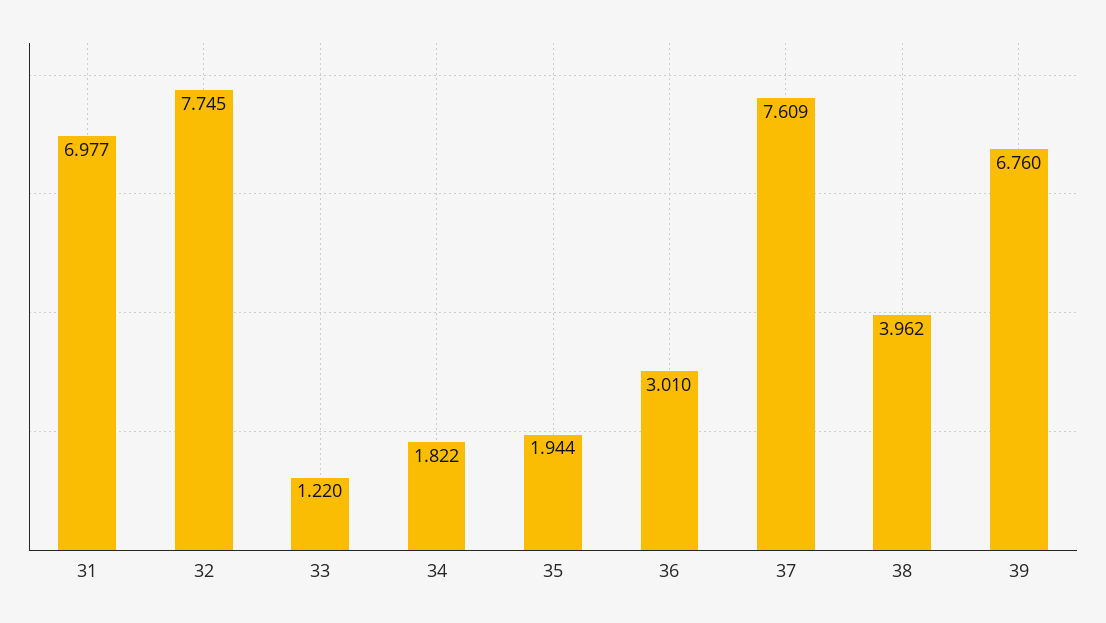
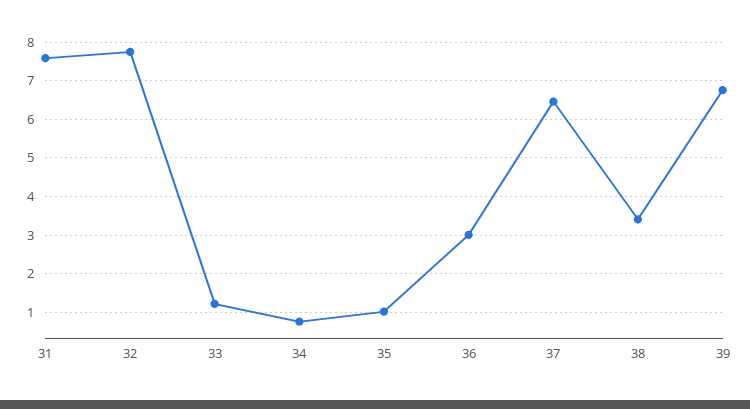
31: 6.977 -> 7.6
34: 1.822 -> 0.8
35: 1.944 -> 1
37: 7.609 -> 6.4
38: 3.962 -> 3.4

